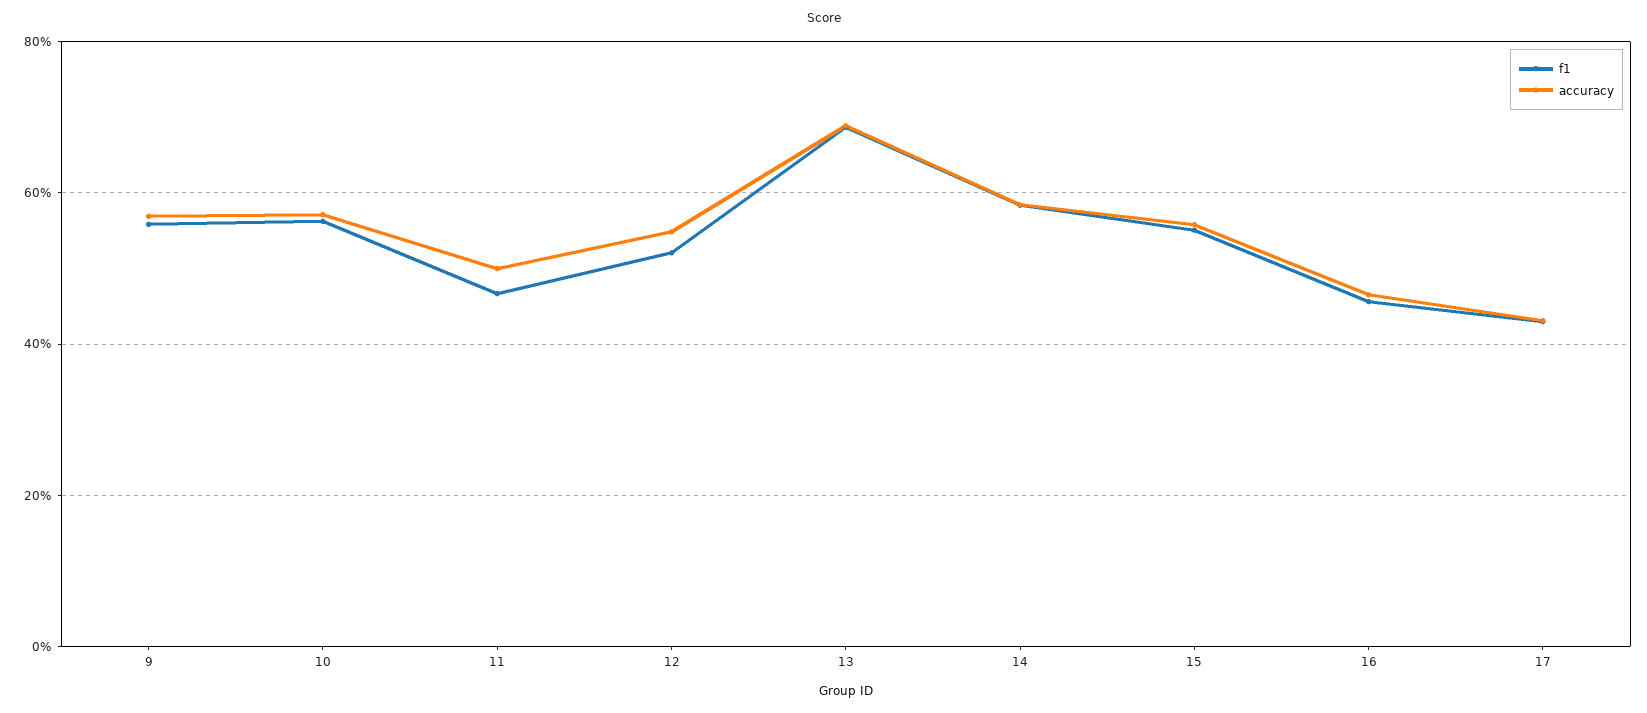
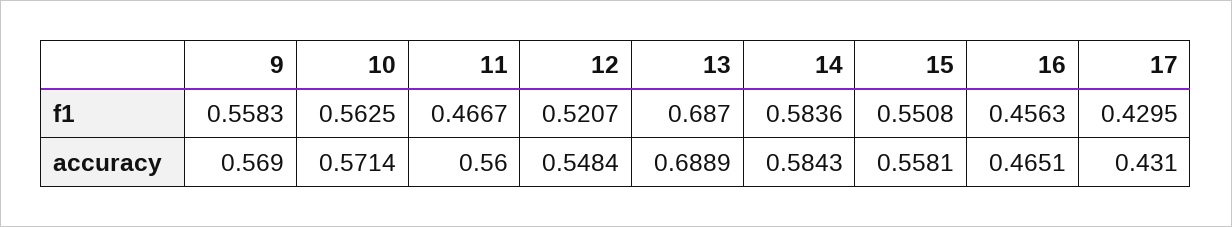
accuracy, 11: 0.5 -> 0.56

